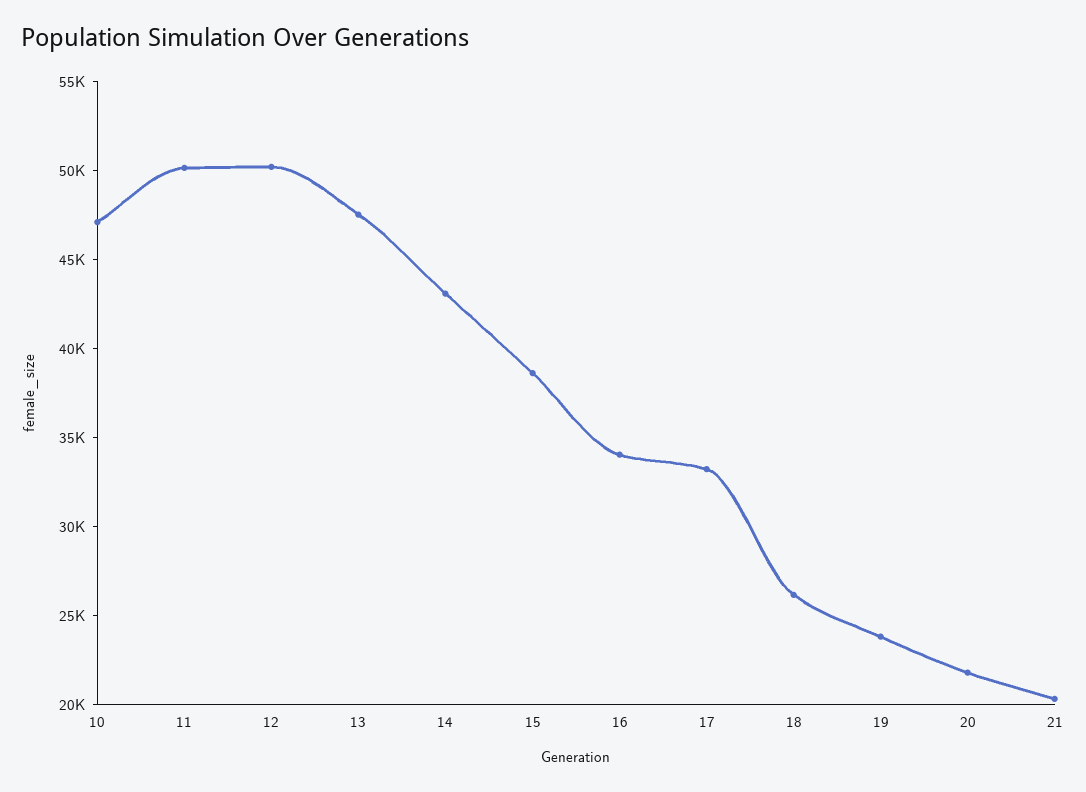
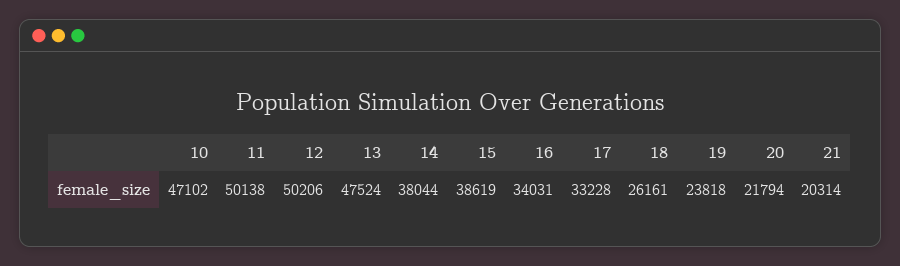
14: 43000 -> 38044

